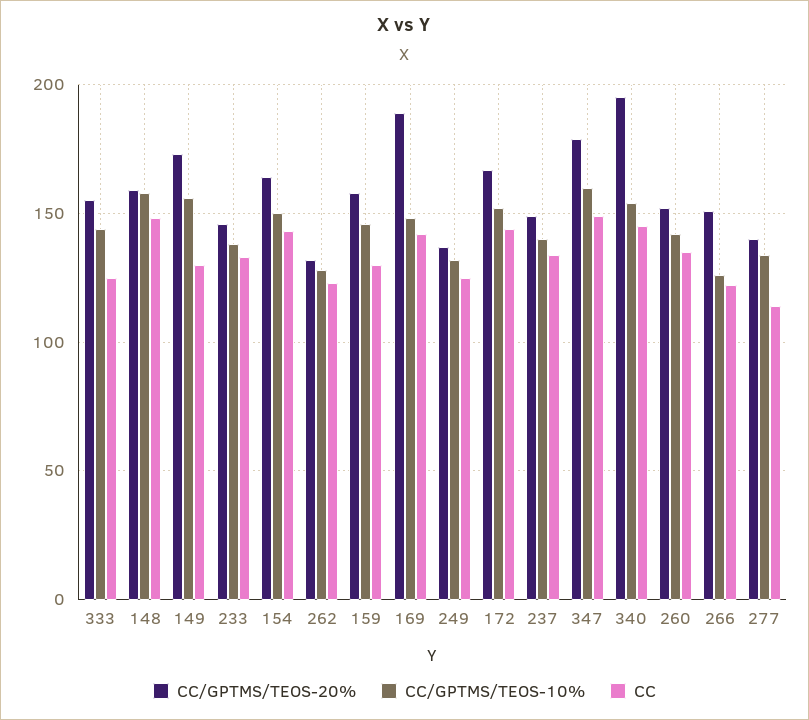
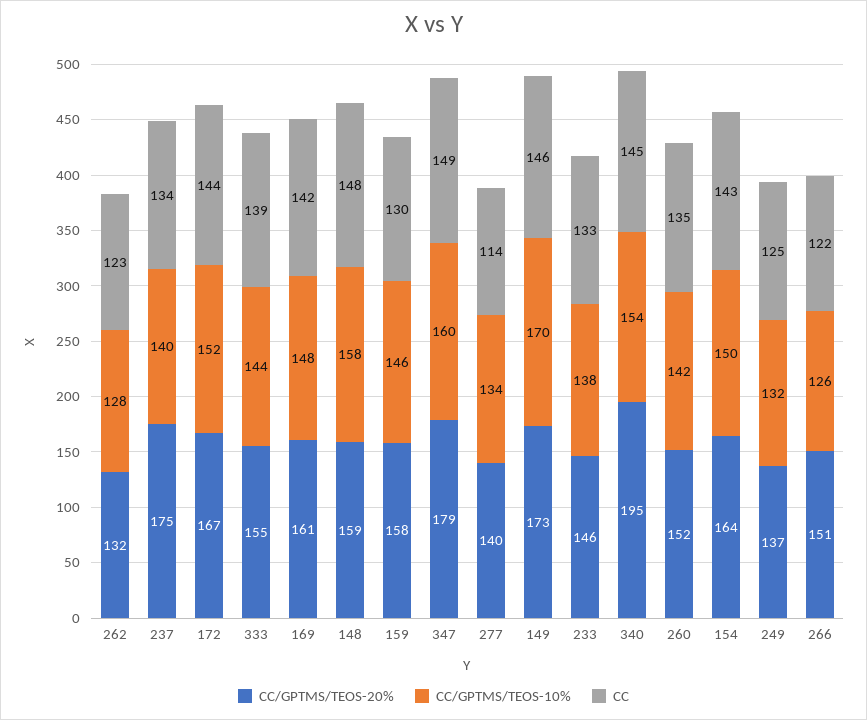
CC, 333: 125 -> 139
CC/GPTMS/TEOS-10%, 149: 155 -> 170
CC, 149: 130 -> 146
CC/GPTMS/TEOS-20%, 169: 190 -> 161
CC/GPTMS/TEOS-20%, 237: 150 -> 175

